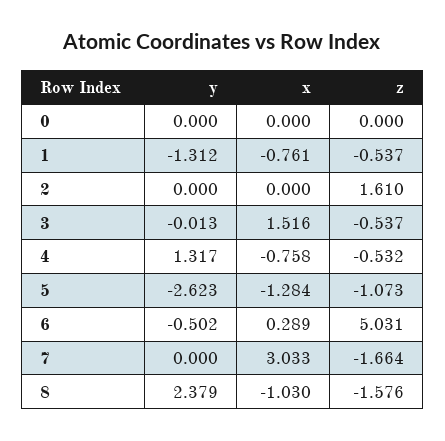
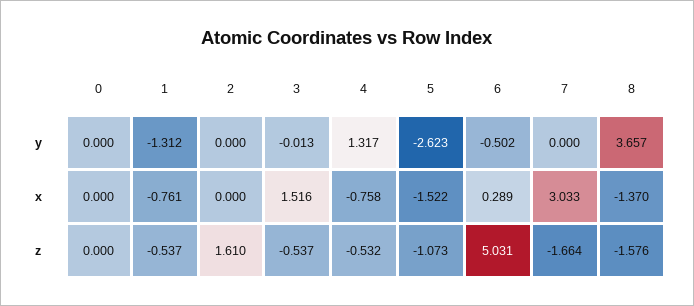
x, 5: -1.284 -> -1.522
y, 8: 2.379 -> 3.657
x, 8: -1.03 -> -1.37

